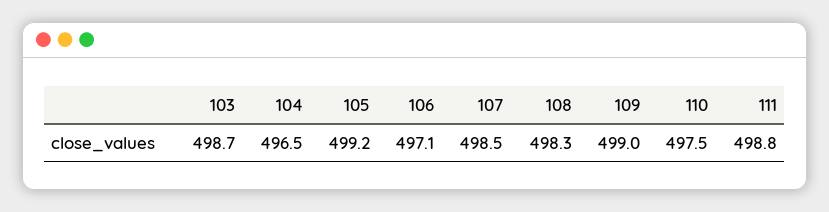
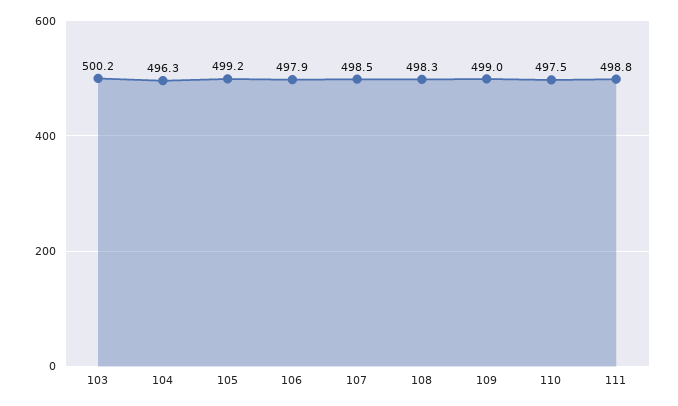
103: 498.7 -> 500.2
104: 496.5 -> 496.3
106: 497.1 -> 497.9

